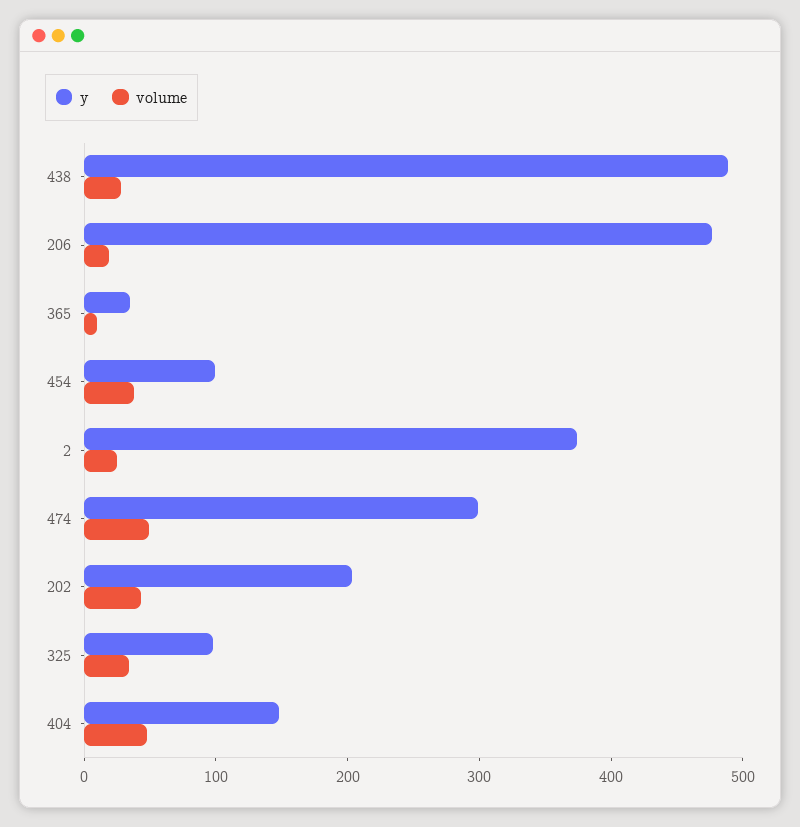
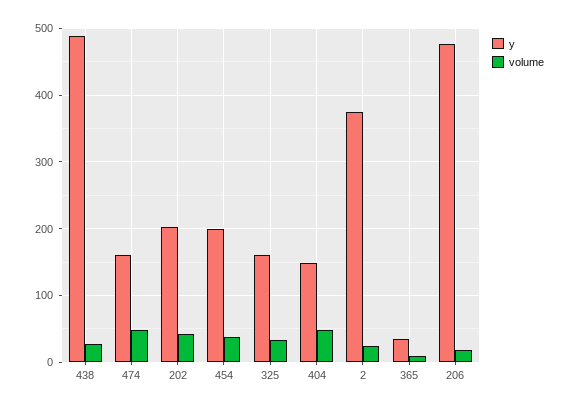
y, 454: 100 -> 200
y, 474: 300 -> 160
y, 325: 100 -> 160

